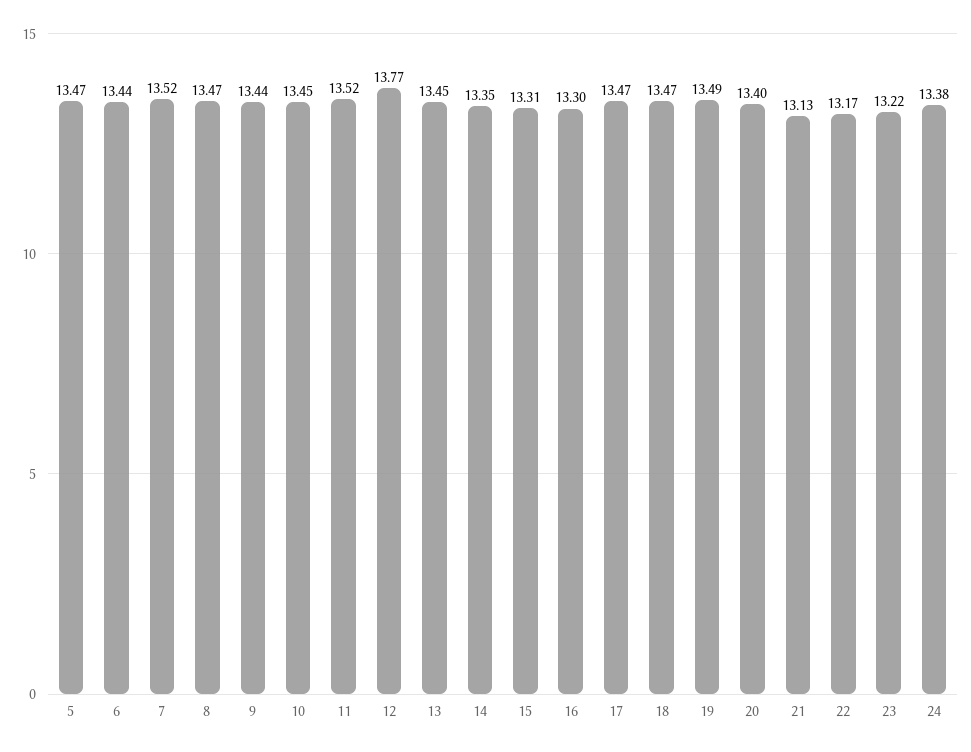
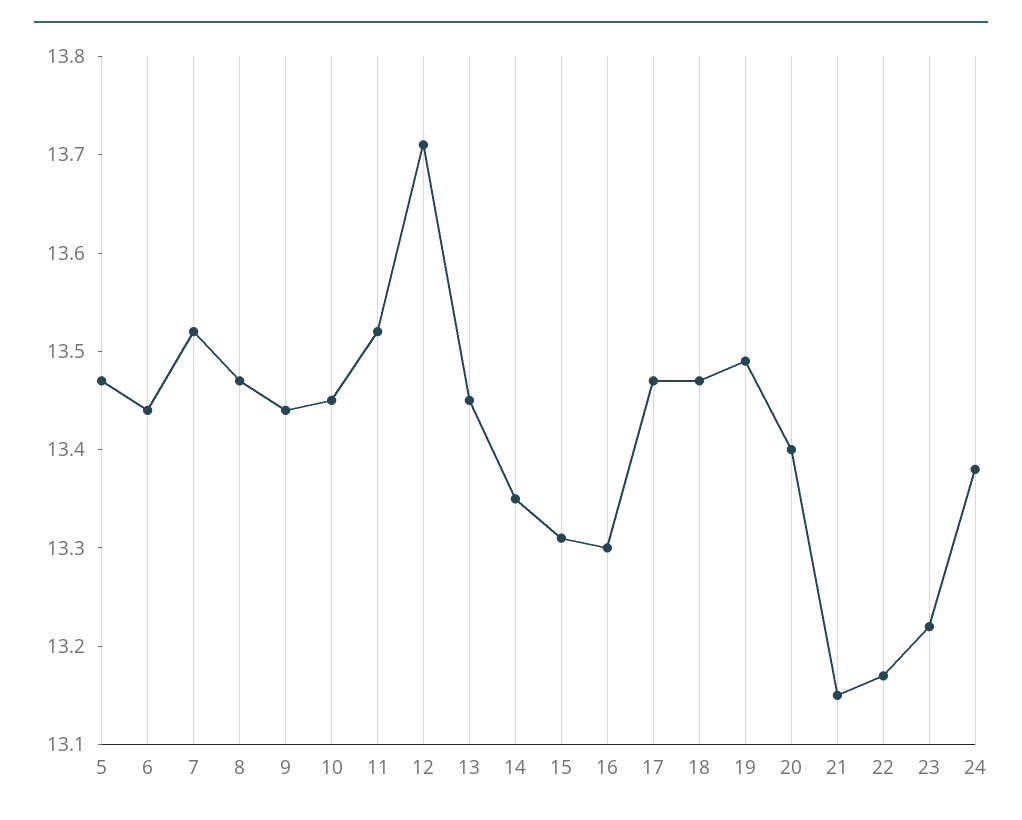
12: 13.77 -> 13.71
21: 13.13 -> 13.15

